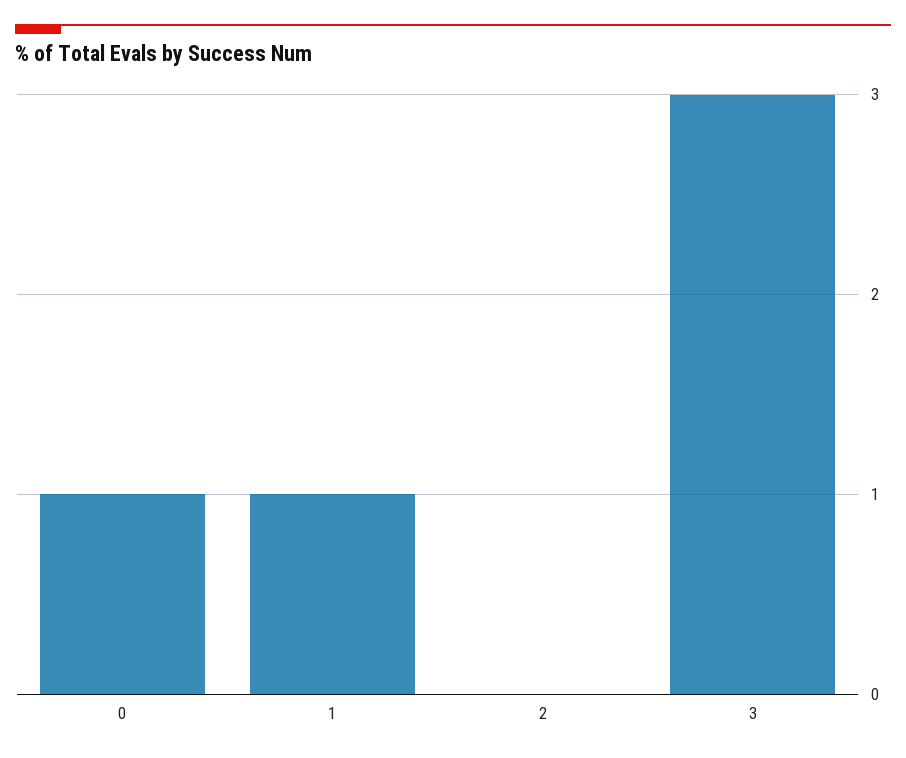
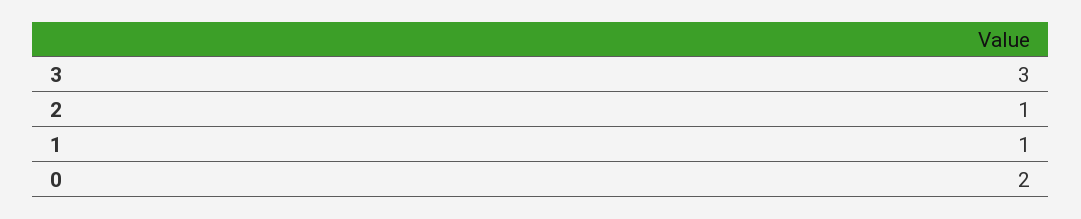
0: 1 -> 2
2: 0 -> 1

